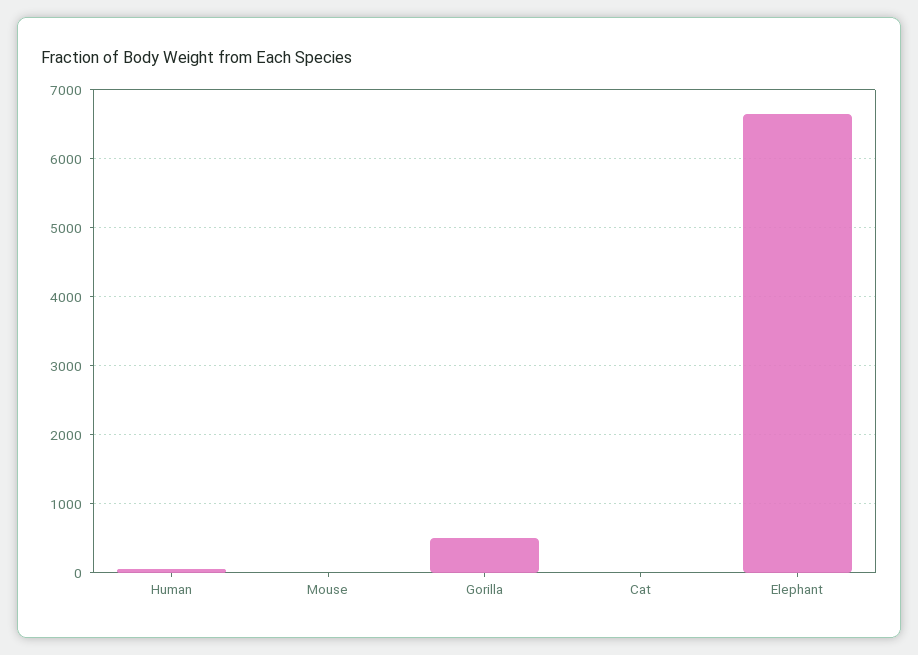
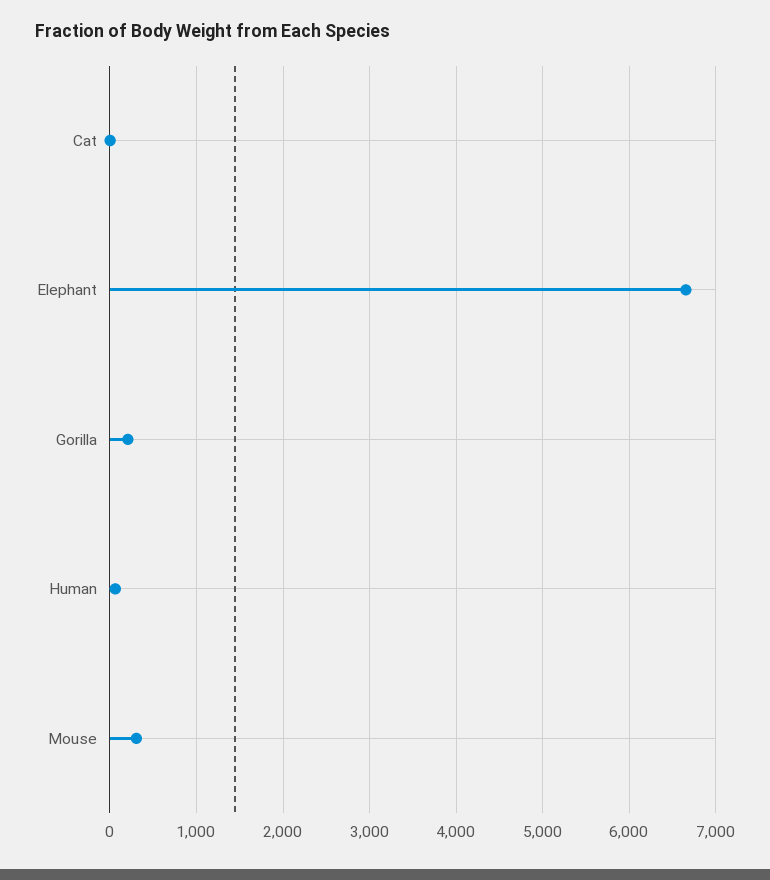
Mouse: 0 -> 300
Gorilla: 500 -> 200

